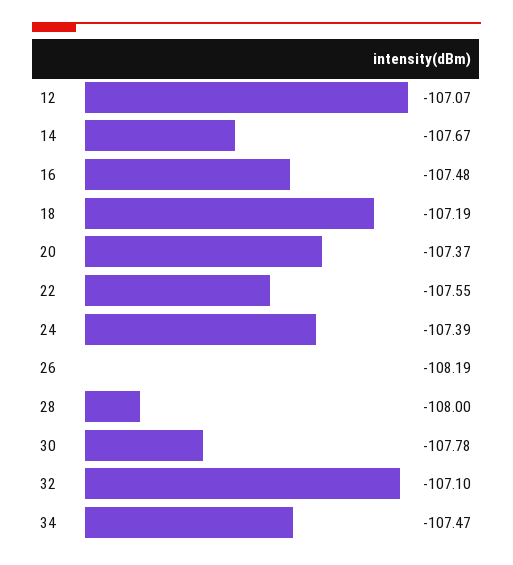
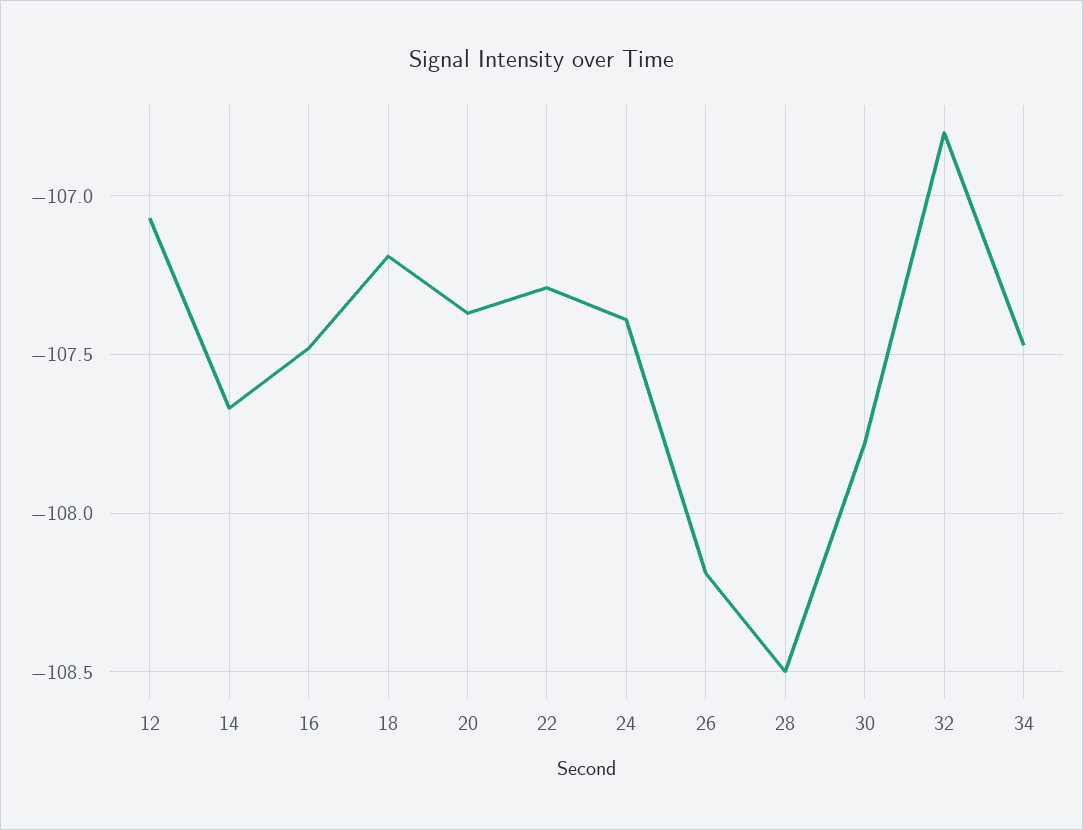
22: -107.55 -> -107.3
28: -108 -> -108.5
32: -107.1 -> -106.8

